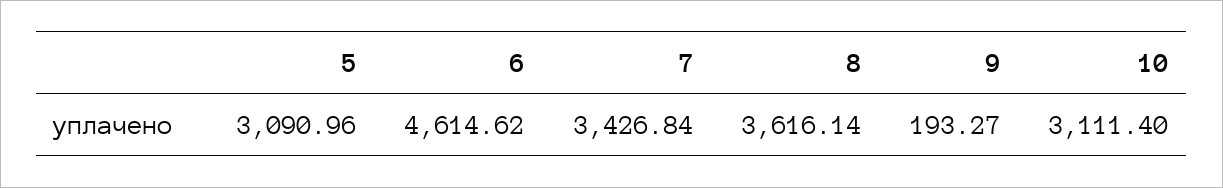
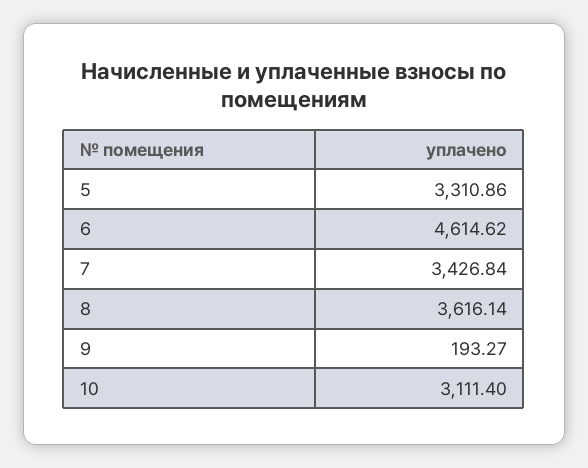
5: 3090.96 -> 3310.86

